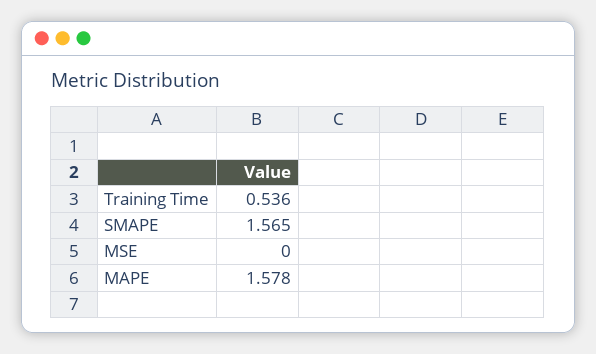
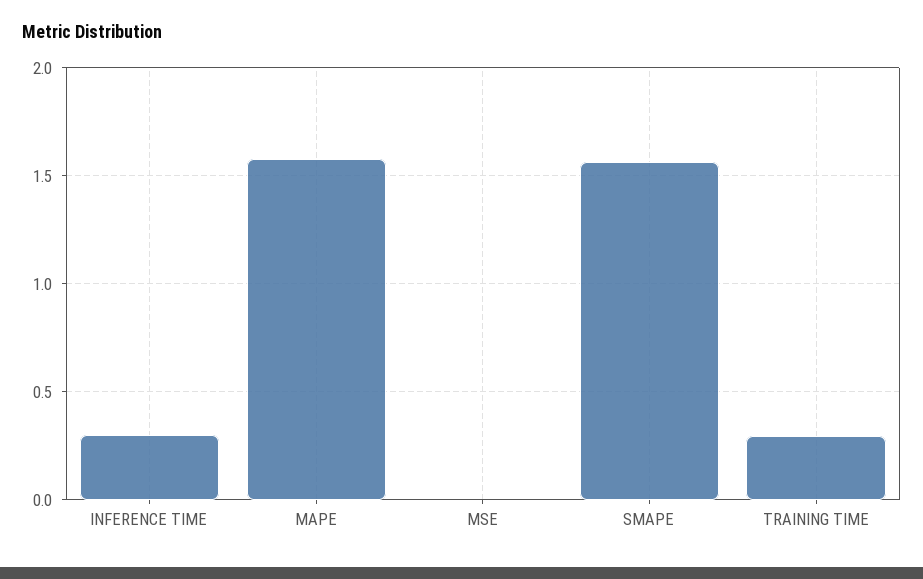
Training Time: 0.536 -> 0.3
INFERENCE TIME: none -> 0.3

